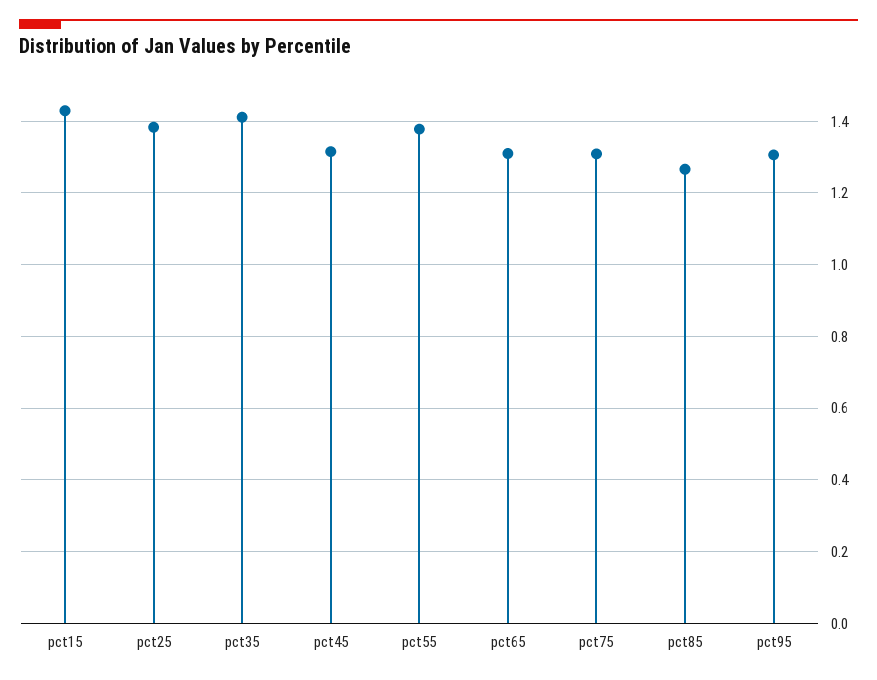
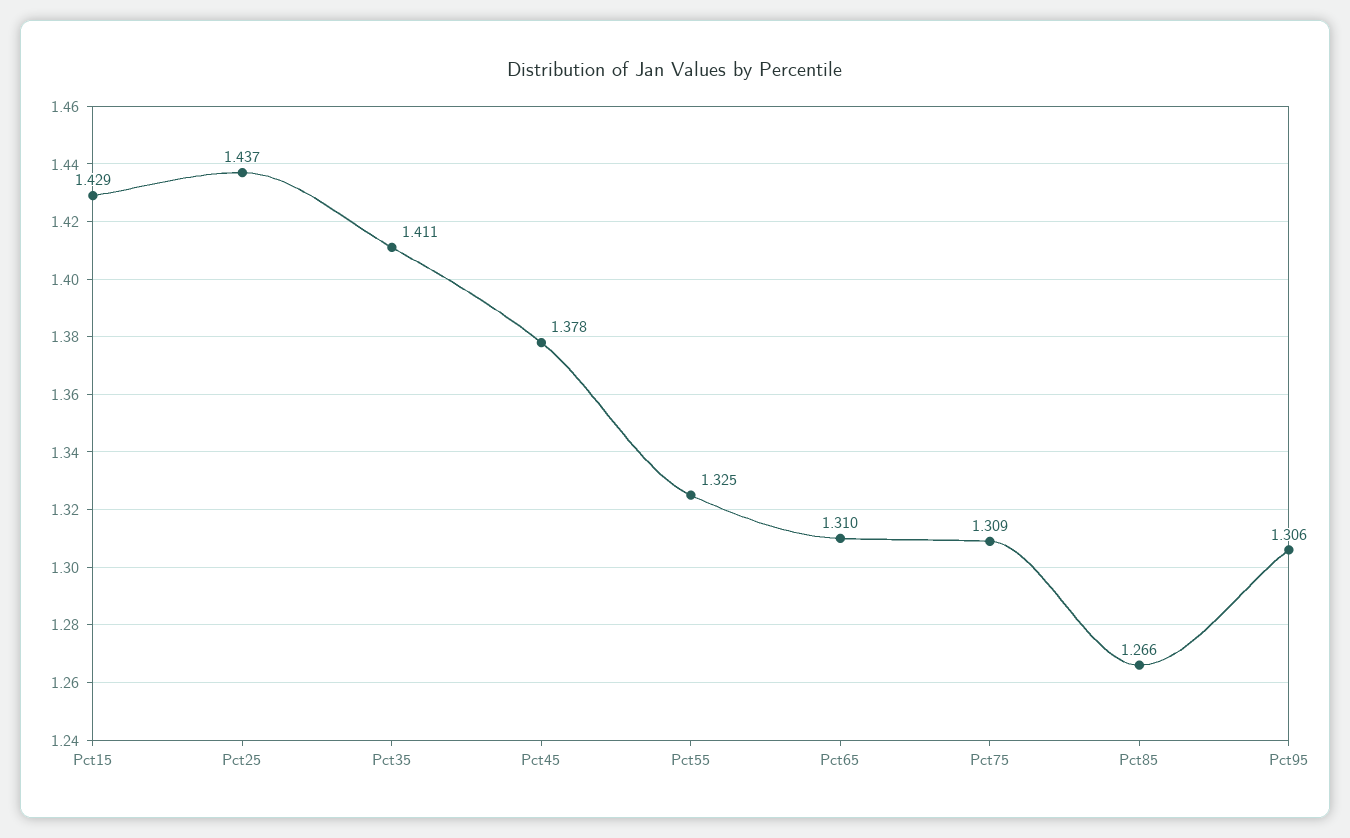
pct25: 1.38 -> 1.437
pct45: 1.32 -> 1.378
pct55: 1.38 -> 1.325

